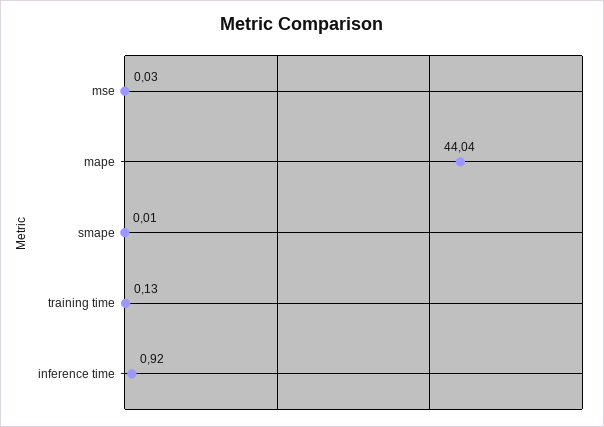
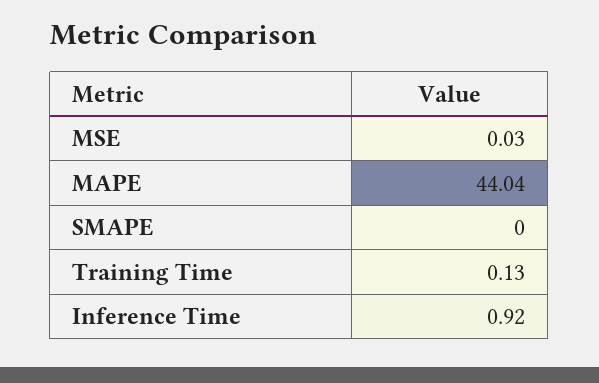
smape: 0.01 -> 0

